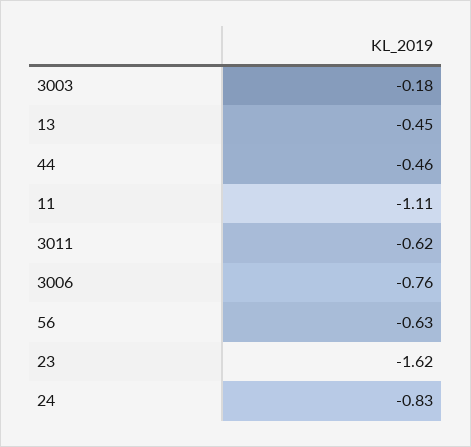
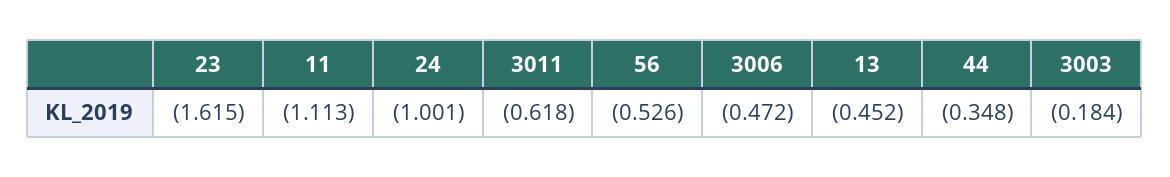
44: -0.46 -> -0.348
3006: -0.76 -> -0.472
56: -0.63 -> -0.526
24: -0.83 -> -1.001

